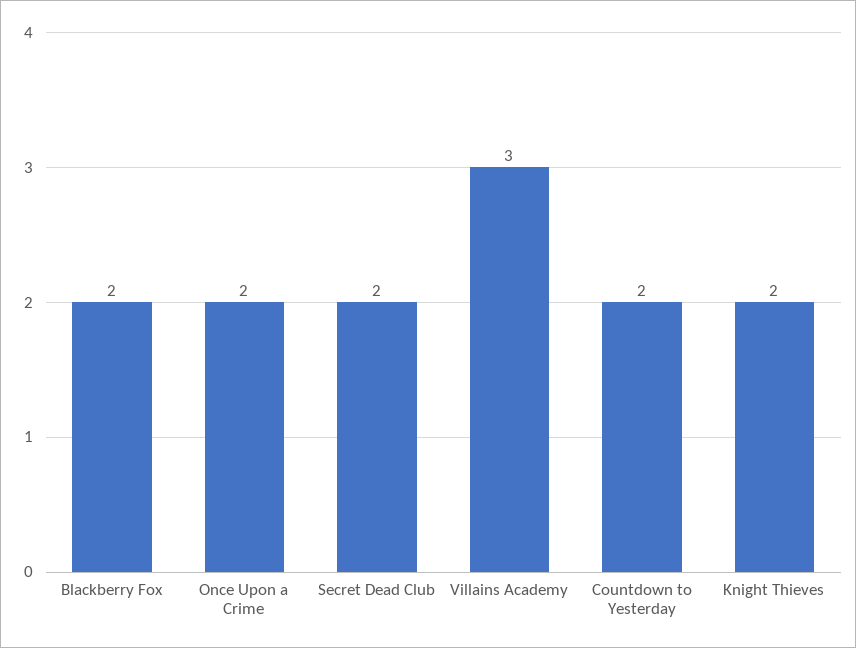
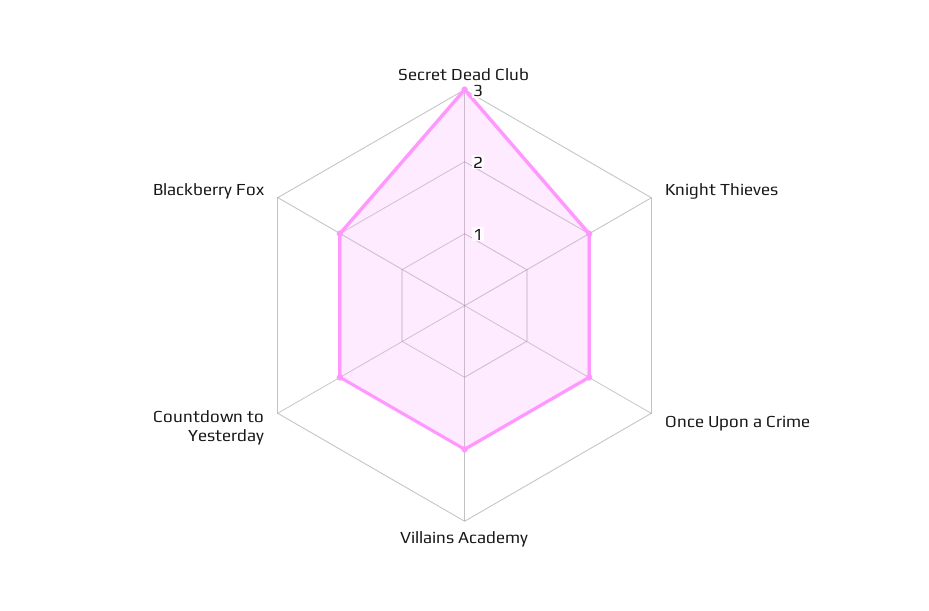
Secret Dead Club: 2 -> 3
Villains Academy: 3 -> 2

